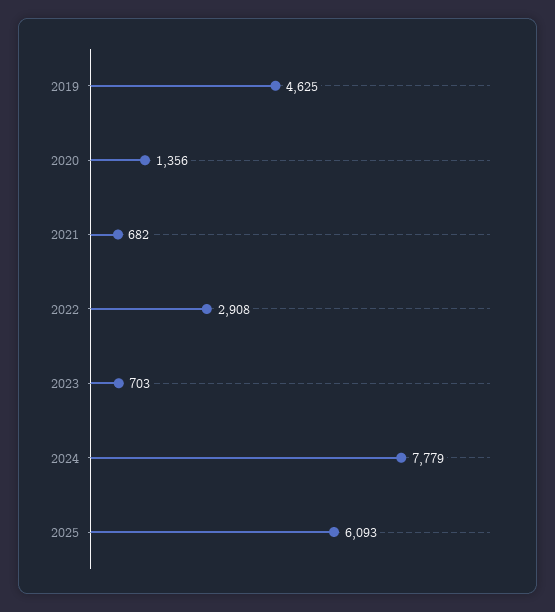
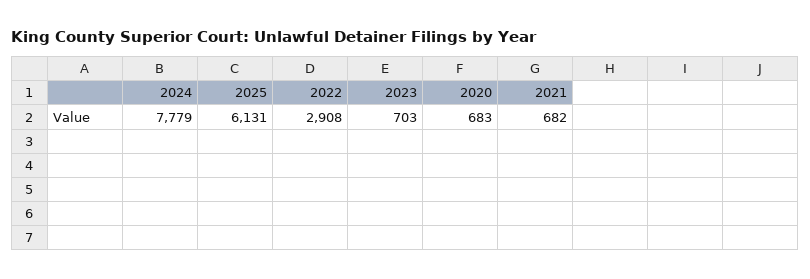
2019: 4625 -> none
2020: 1356 -> 683
2025: 6093 -> 6131

